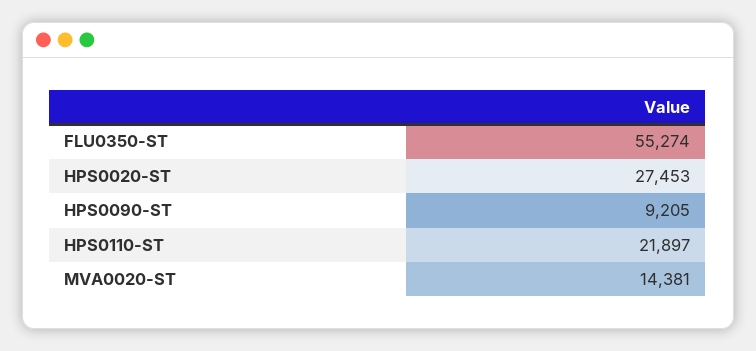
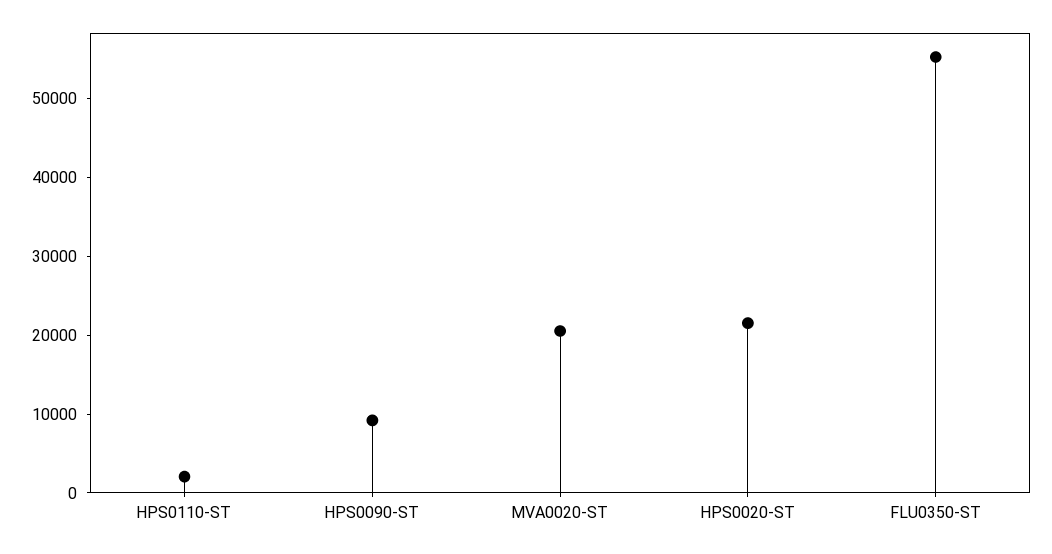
HPS0020-ST: 27453 -> 22000
HPS0110-ST: 21897 -> 2000
MVA0020-ST: 14381 -> 20000

